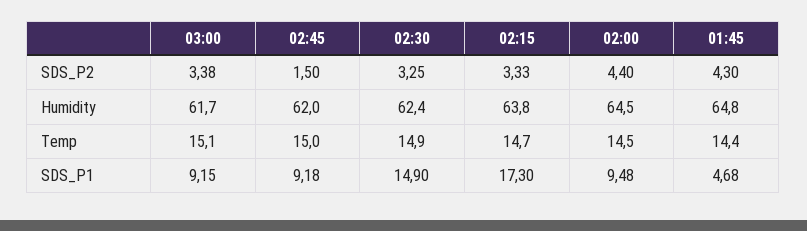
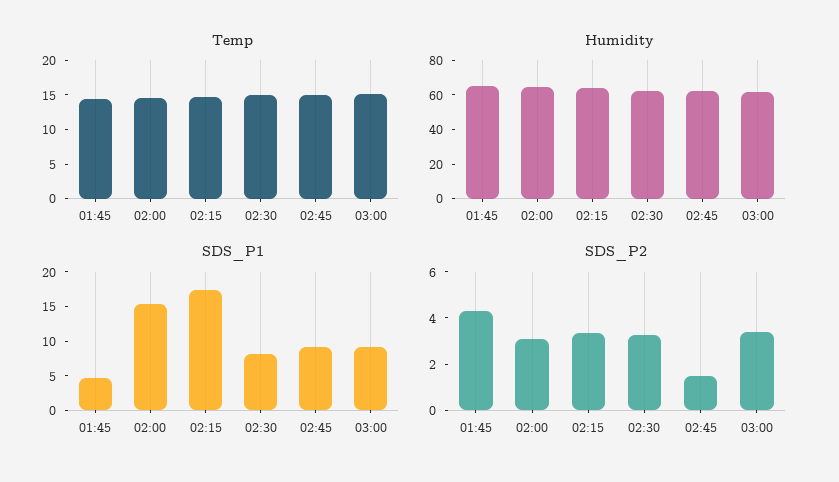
SDS_P2, 02:00: 4.4 -> 3
SDS_P1, 02:30: 14.9 -> 7.5
SDS_P1, 02:00: 9.48 -> 15

